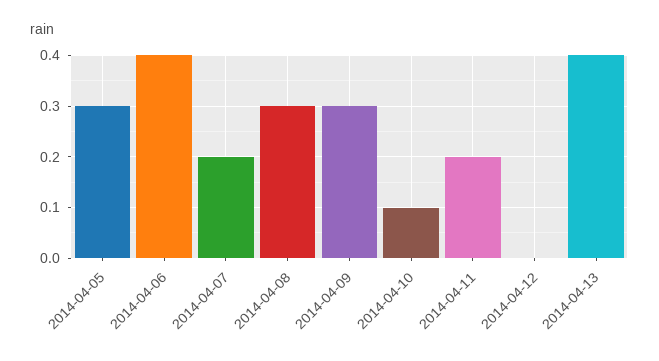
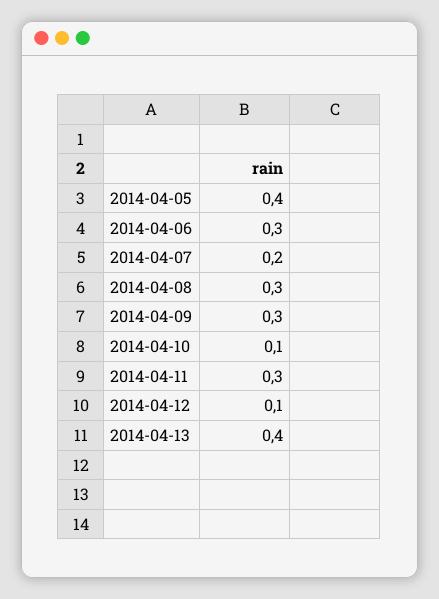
2014-04-05: 0.3 -> 0.4
2014-04-06: 0.4 -> 0.3
2014-04-11: 0.2 -> 0.3
2014-04-12: 0 -> 0.1

